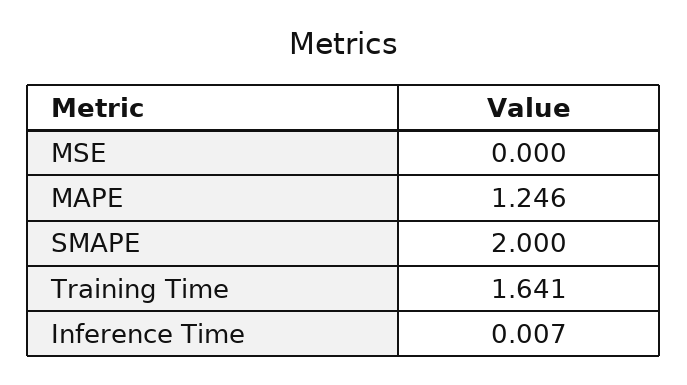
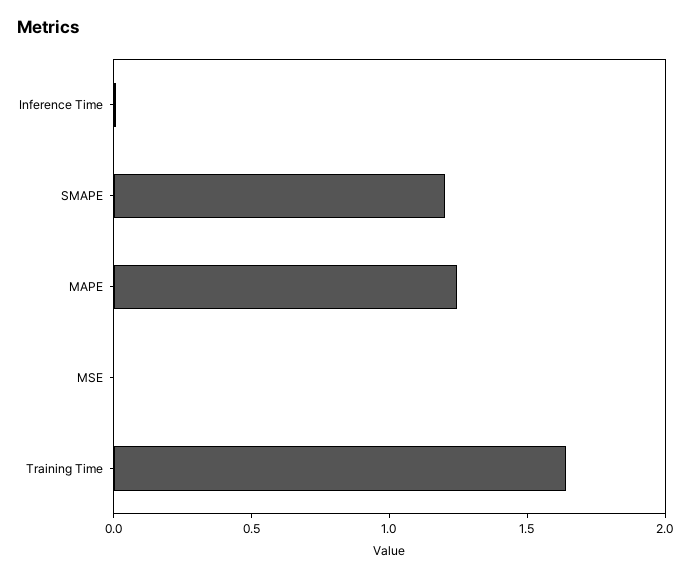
SMAPE: 2 -> 1.2

